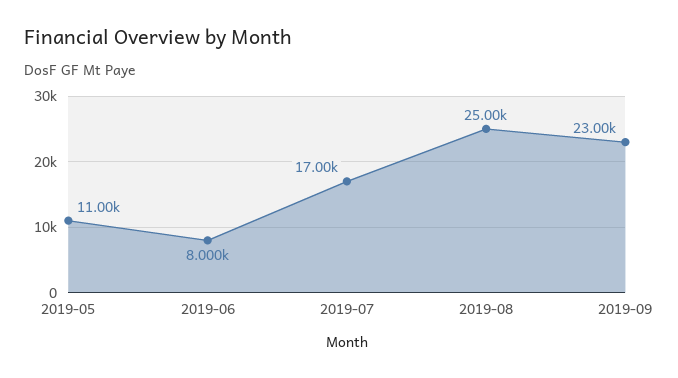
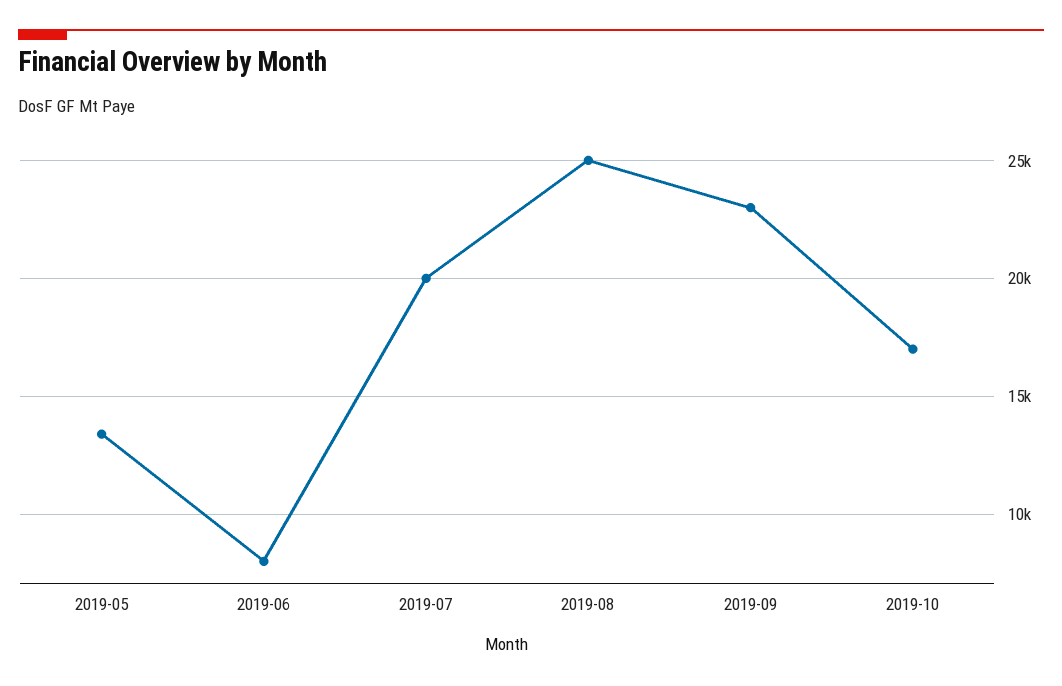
2019-05: 11000 -> 13500
2019-07: 17000 -> 20000
2019-10: none -> 17000

